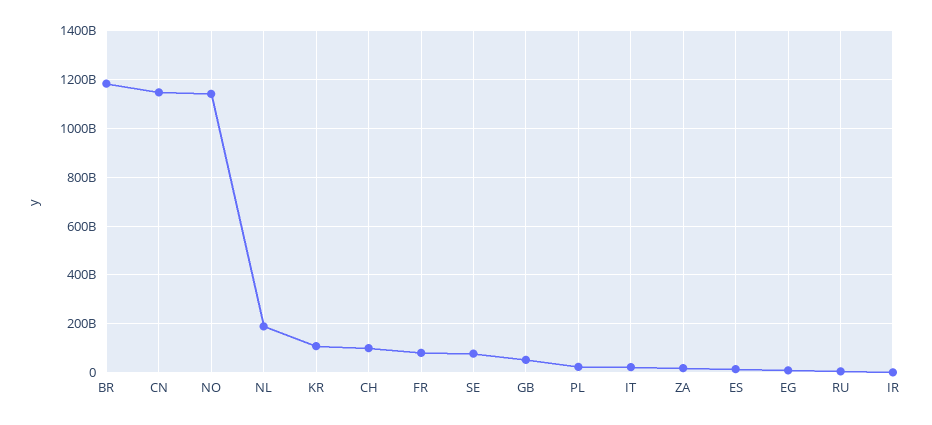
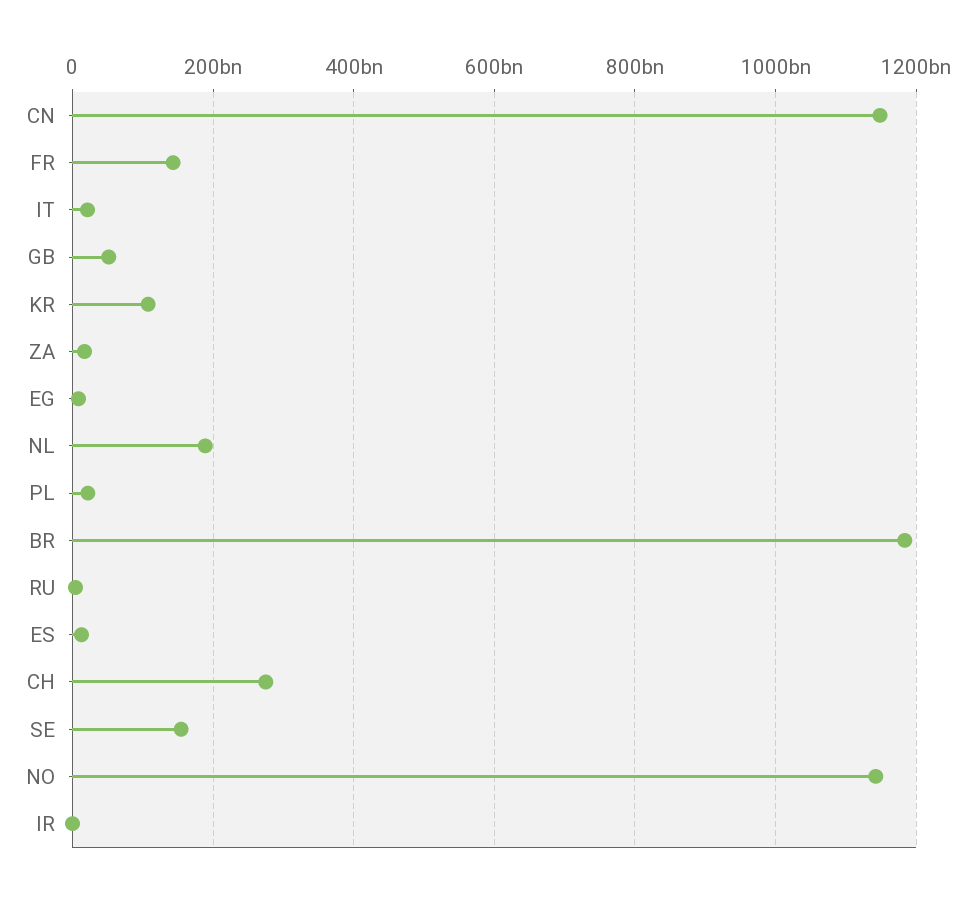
CH: 100000000000 -> 280000000000
FR: 75000000000 -> 140000000000
SE: 75000000000 -> 160000000000

